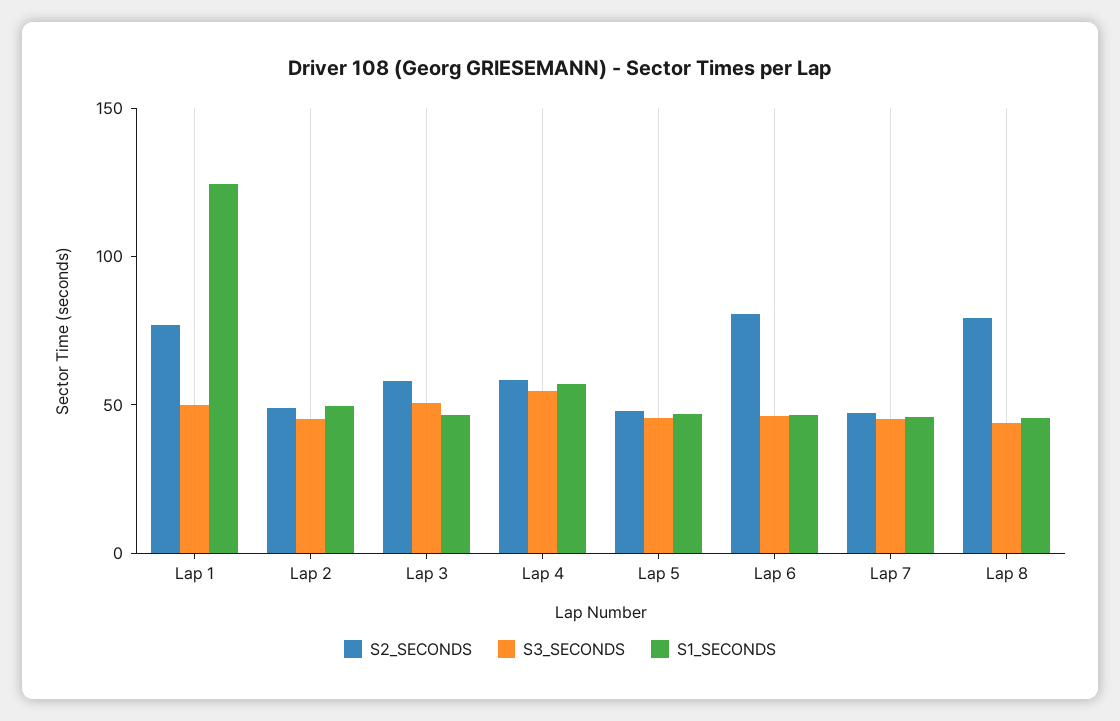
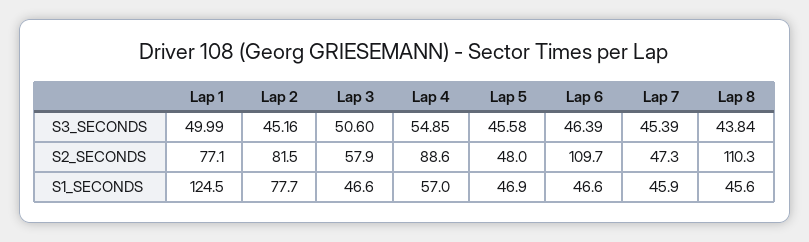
S2_SECONDS, Lap 2: 50 -> 81.5
S1_SECONDS, Lap 2: 50 -> 77.7
S2_SECONDS, Lap 4: 60 -> 88.6
S2_SECONDS, Lap 6: 80 -> 109.7
S2_SECONDS, Lap 8: 80 -> 110.3

